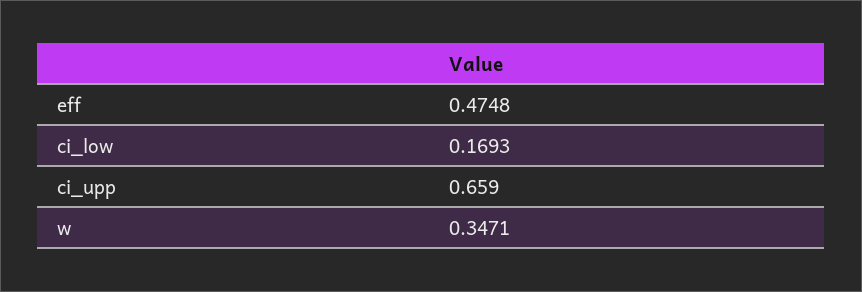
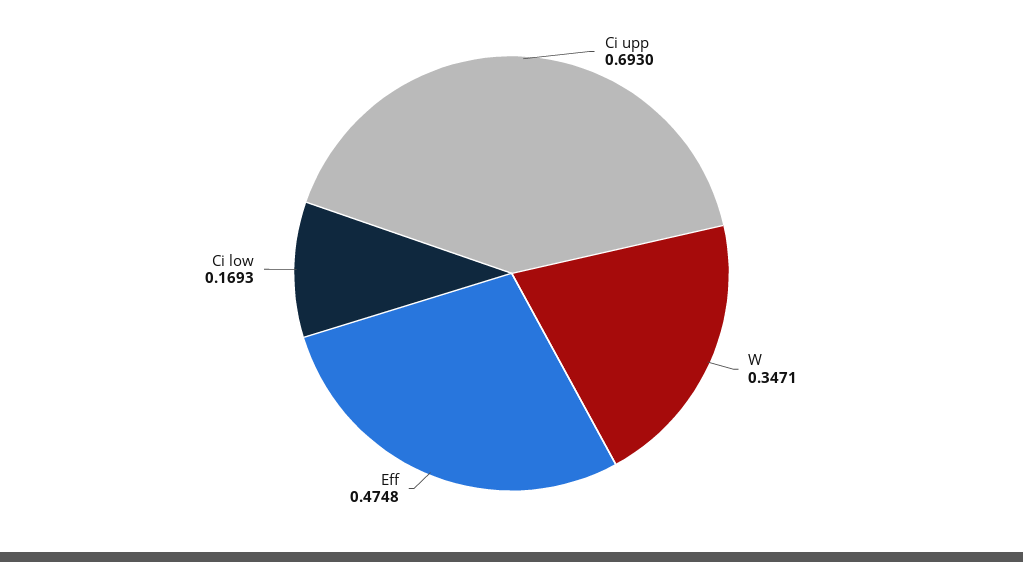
ci_upp: 0.659 -> 0.693

